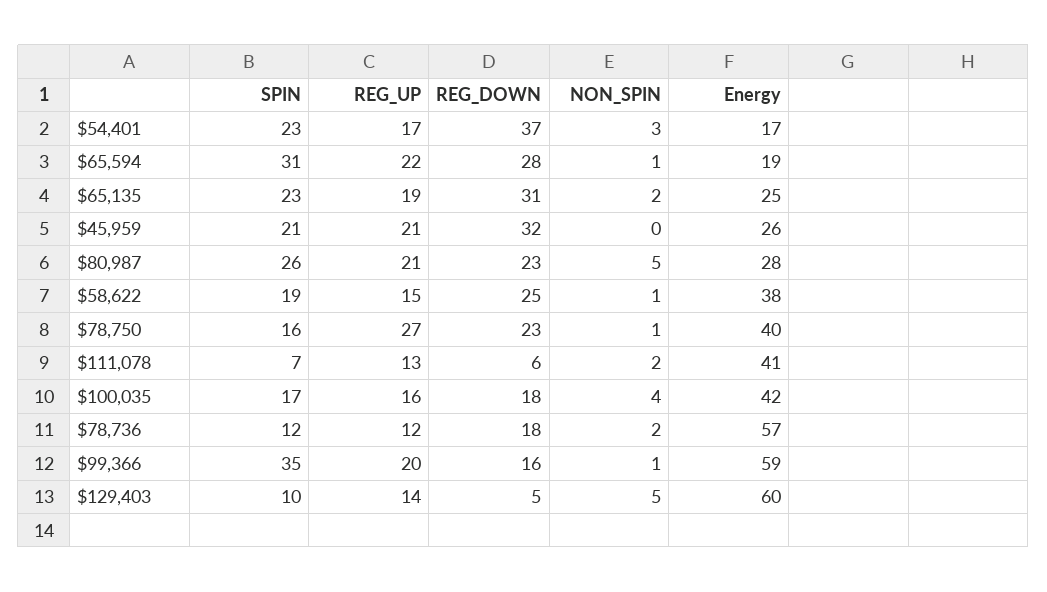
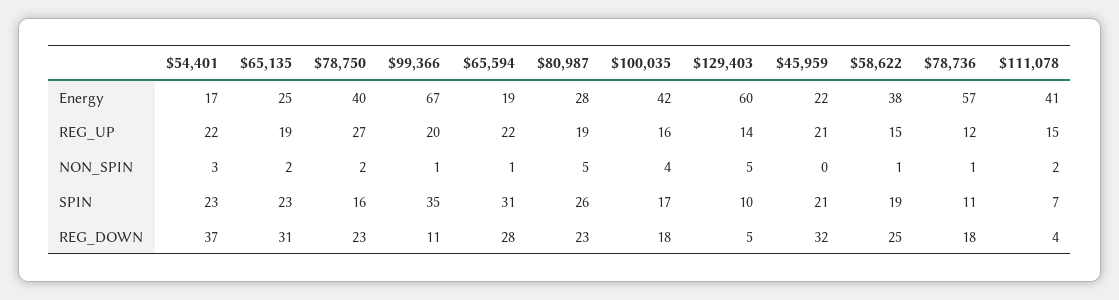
REG_UP, $54,401: 17 -> 22
Energy, $45,959: 26 -> 22
REG_UP, $80,987: 21 -> 19
NON_SPIN, $78,750: 1 -> 2
REG_UP, $111,078: 13 -> 15
REG_DOWN, $111,078: 6 -> 4
SPIN, $78,736: 12 -> 11
NON_SPIN, $78,736: 2 -> 1
REG_DOWN, $99,366: 16 -> 11
Energy, $99,366: 59 -> 67

